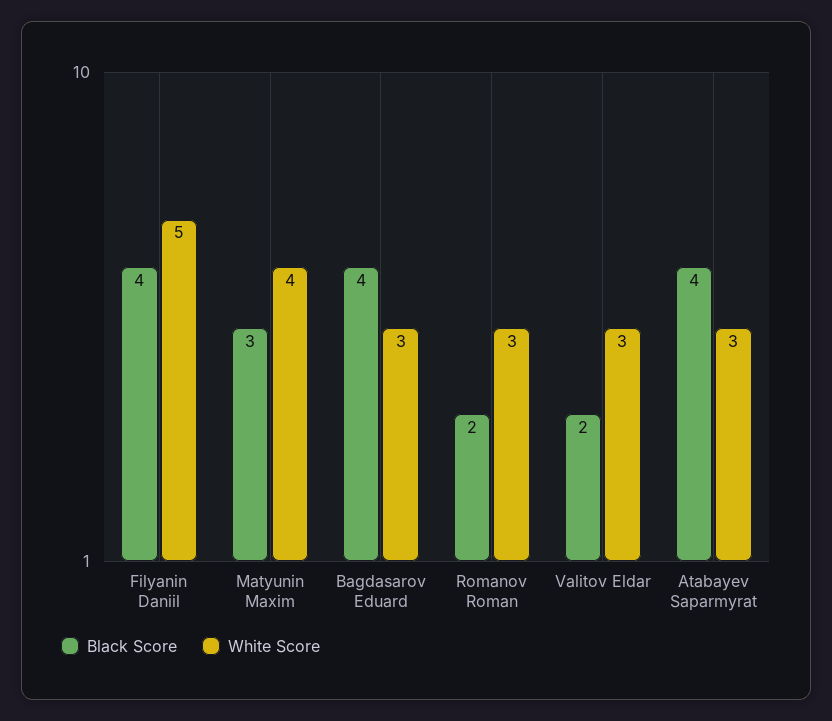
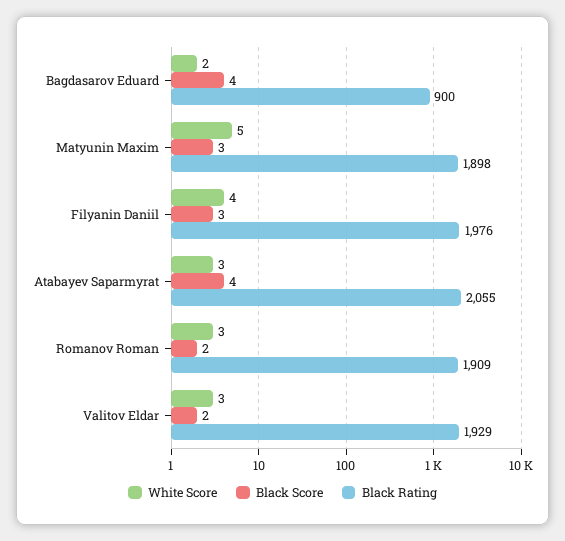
Black Score, Filyanin Daniil: 4 -> 3
White Score, Filyanin Daniil: 5 -> 4
White Score, Matyunin Maxim: 4 -> 5
White Score, Bagdasarov Eduard: 3 -> 2
Black Rating, Bagdasarov Eduard: none -> 900
Black Rating, Matyunin Maxim: none -> 1898
Black Rating, Filyanin Daniil: none -> 1976
Black Rating, Atabayev Saparmyrat: none -> 2055
Black Rating, Romanov Roman: none -> 1909
Black Rating, Valitov Eldar: none -> 1929

